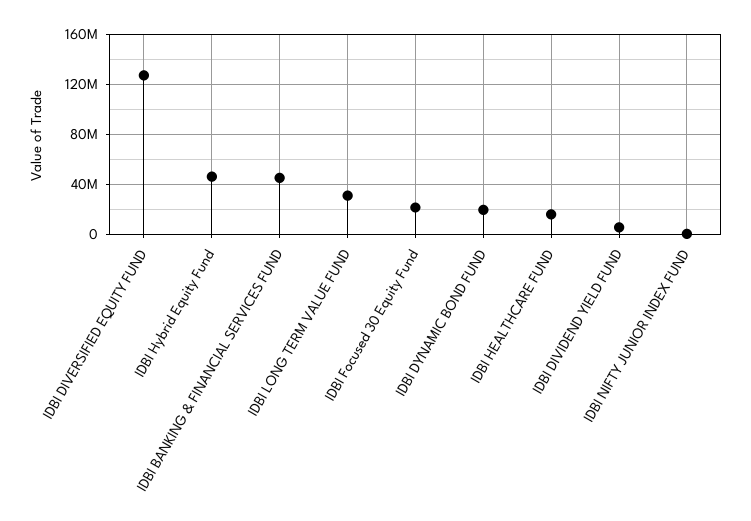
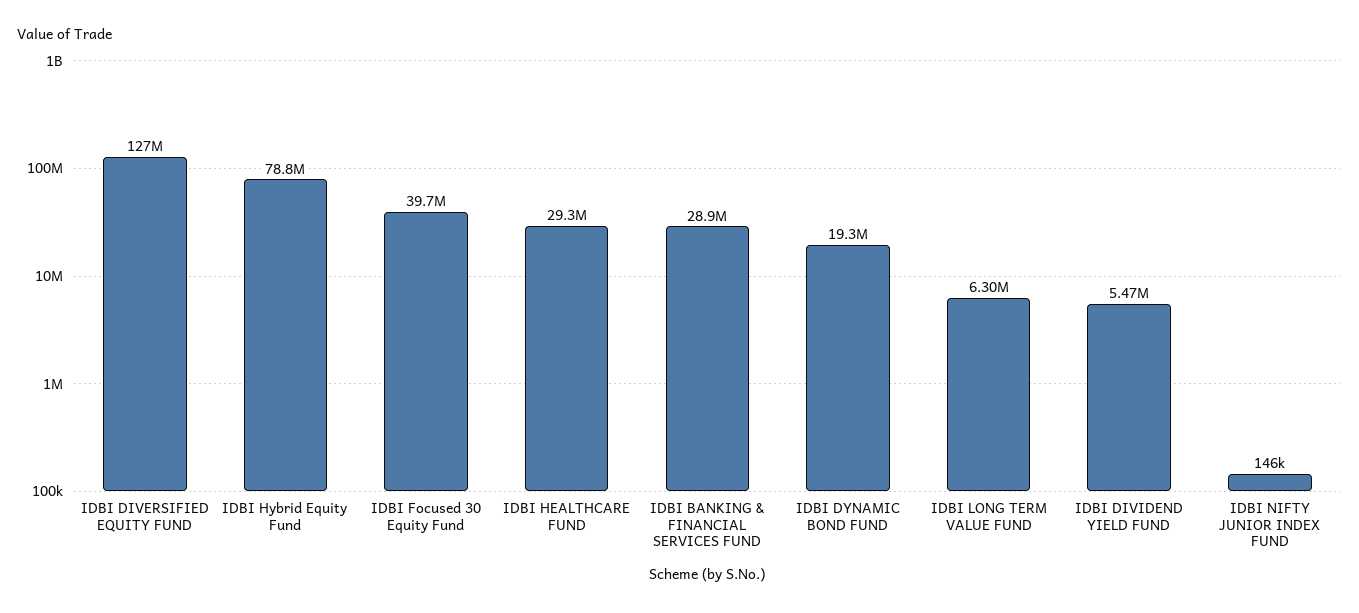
IDBI Hybrid Equity Fund: 45000000 -> 78800000
IDBI BANKING & FINANCIAL SERVICES FUND: 45000000 -> 28900000
IDBI LONG TERM VALUE FUND: 30000000 -> 6300000
IDBI Focused 30 Equity Fund: 20000000 -> 39700000
IDBI HEALTHCARE FUND: 15000000 -> 29300000

